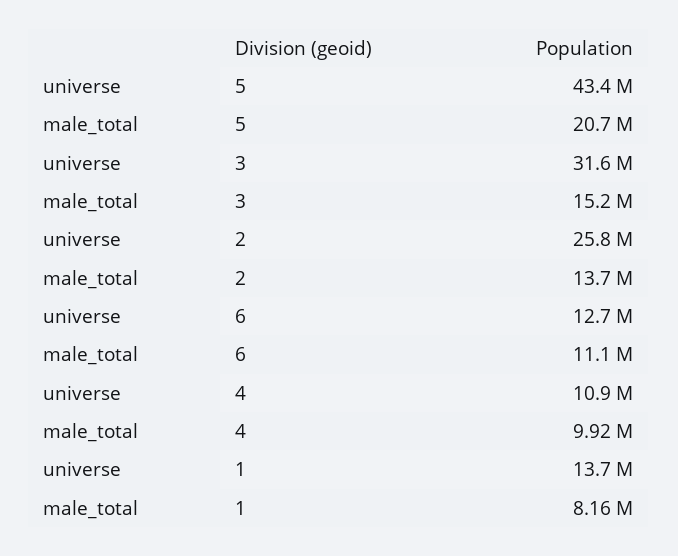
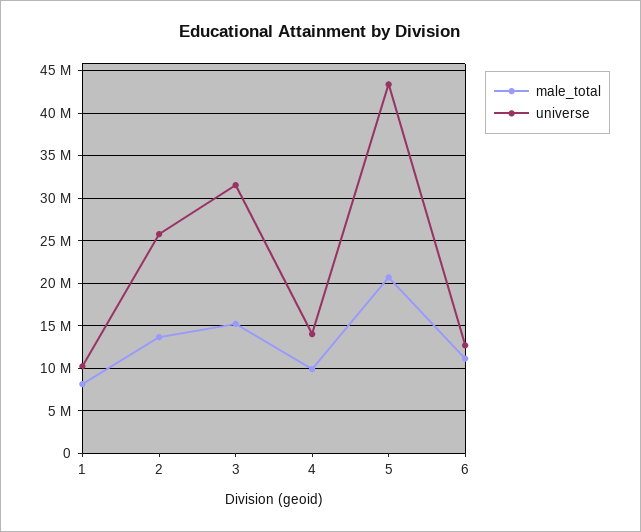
universe, 4: 10900000 -> 14000000
universe, 1: 13700000 -> 10000000

